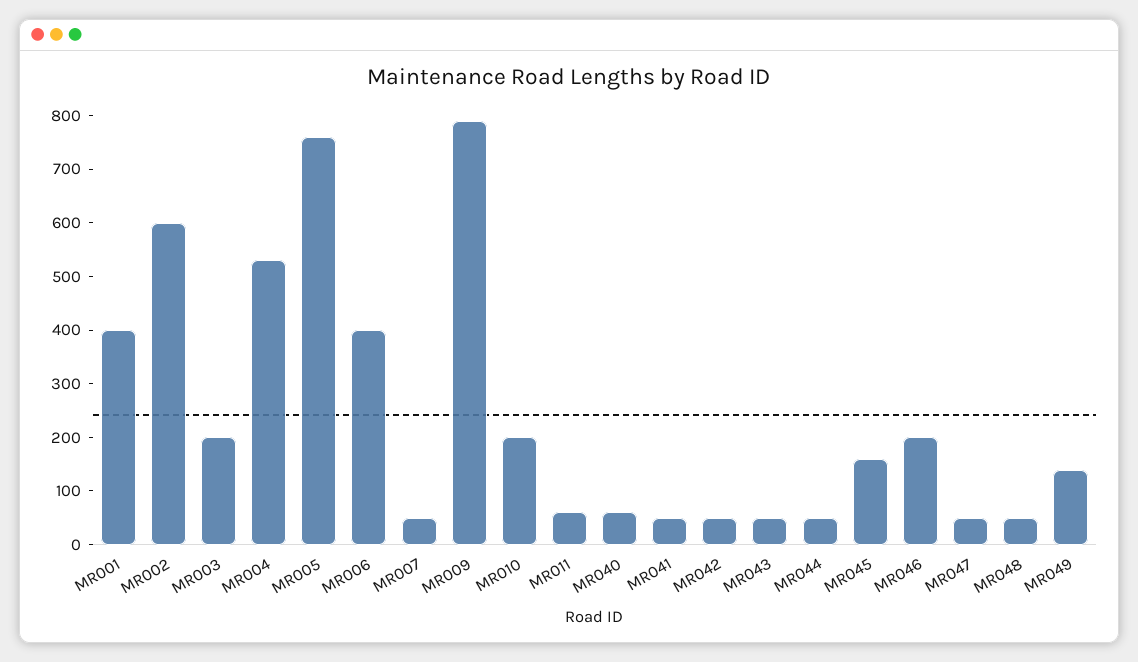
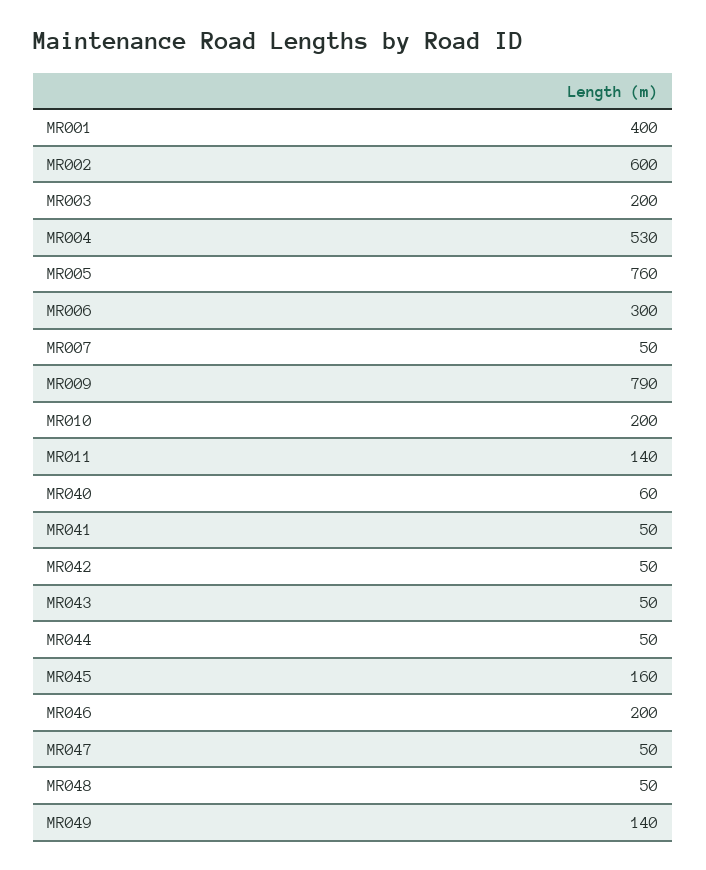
MR006: 400 -> 300
MR011: 60 -> 140

